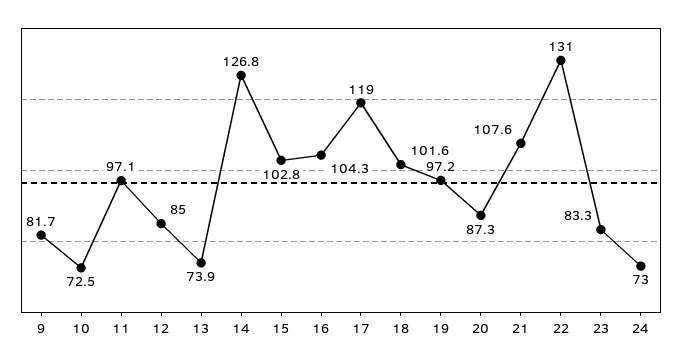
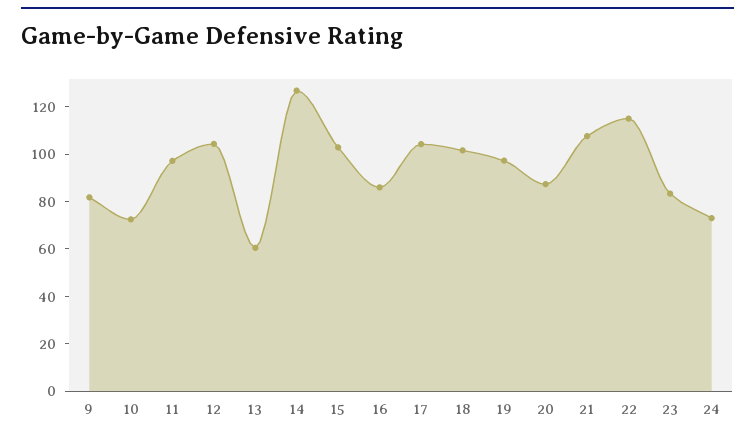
12: 85 -> 105
13: 73.9 -> 60
16: 104.3 -> 85
17: 119 -> 105
22: 131 -> 115

